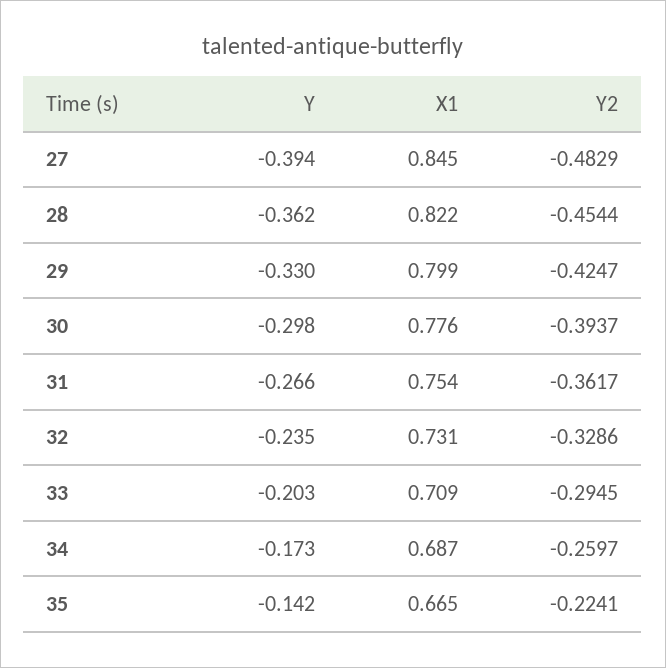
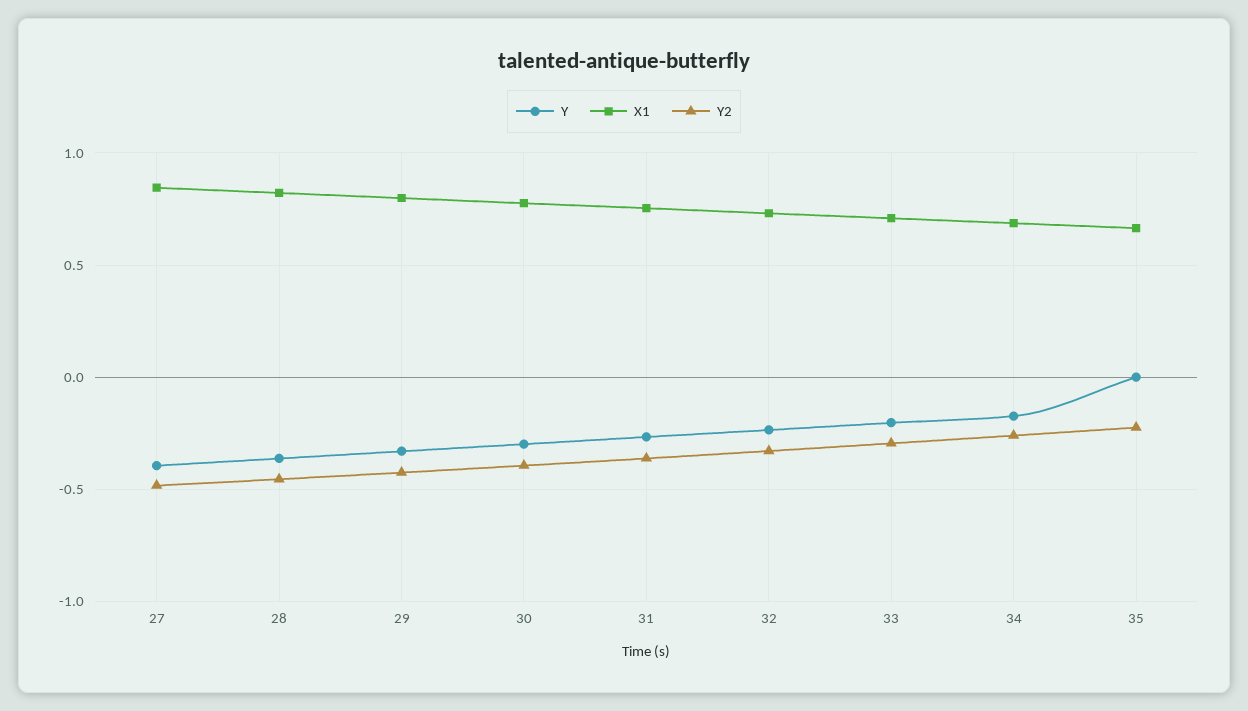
Y, 35: -0.142 -> 0

